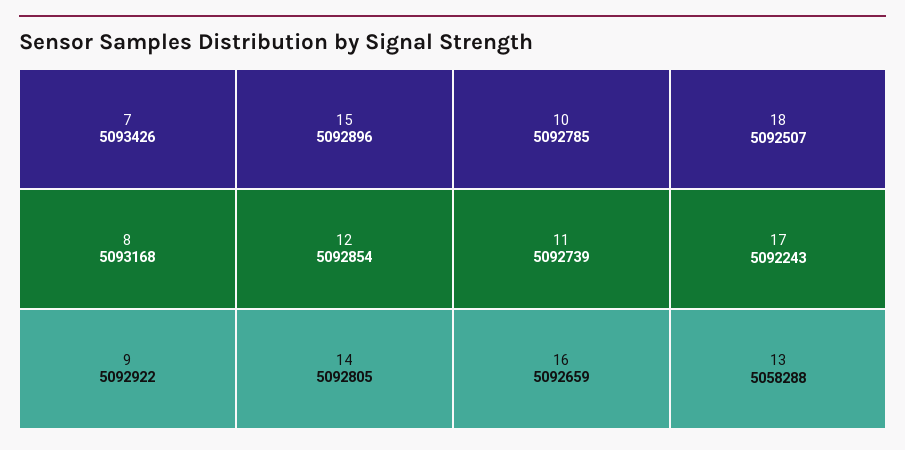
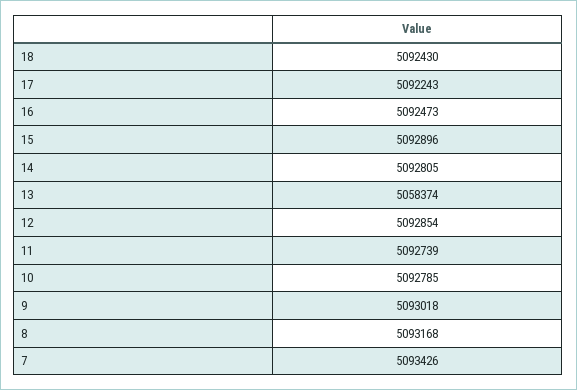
9: 5092922 -> 5093018
16: 5092659 -> 5092473
18: 5092507 -> 5092430
13: 5058288 -> 5058374

